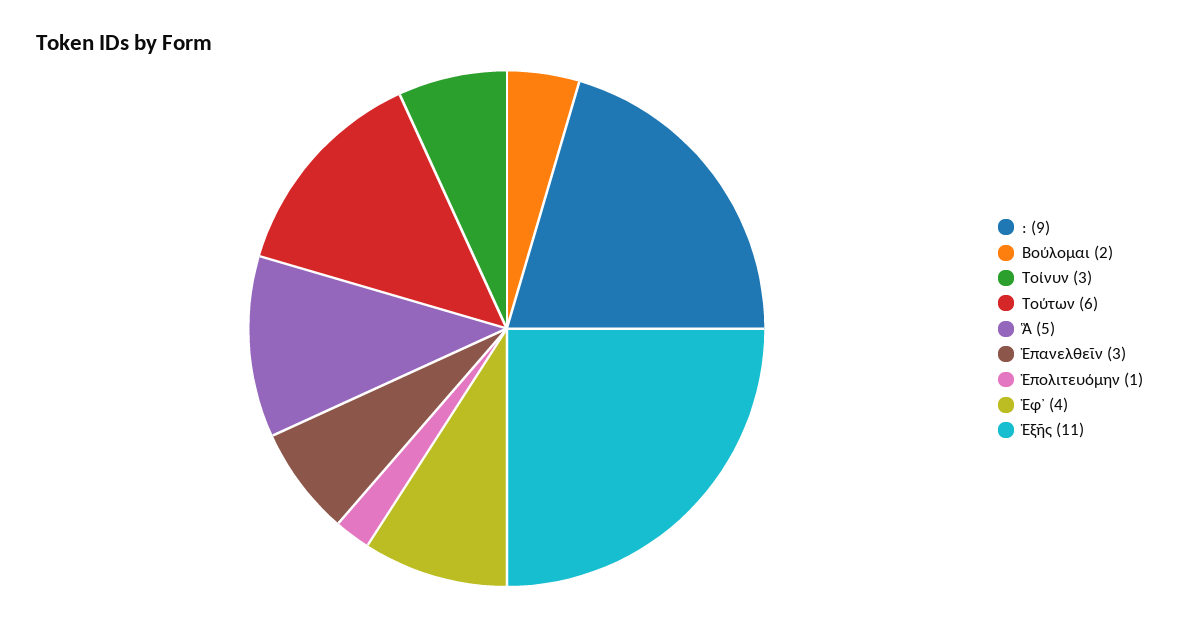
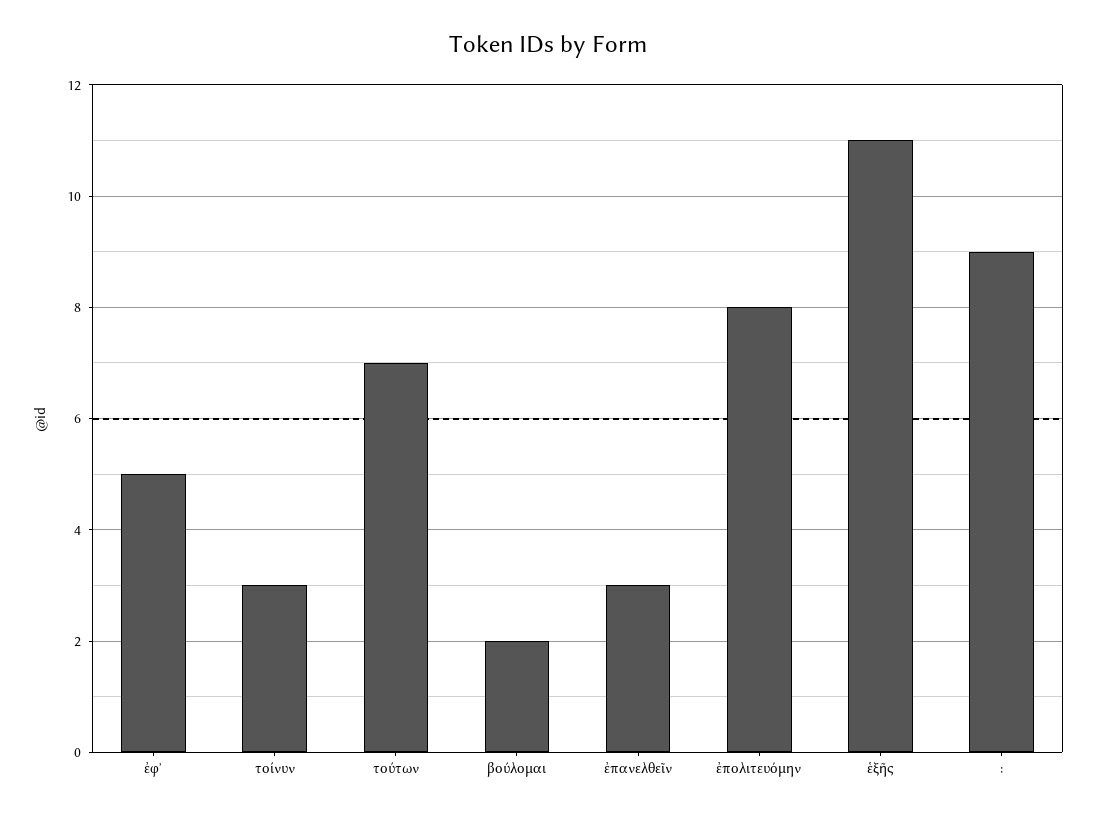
Τούτων: 6 -> 7
Ἃ: 5 -> none
Ἐπολιτευόμην: 1 -> 8
Ἐφ᾽: 4 -> 5

